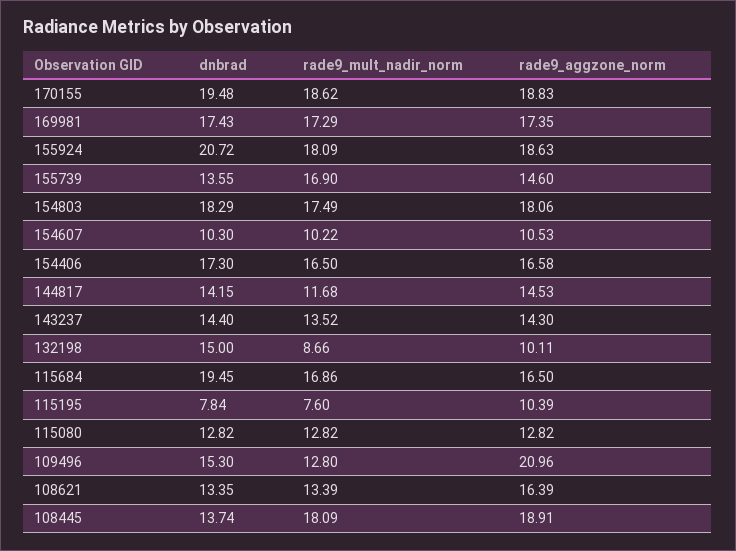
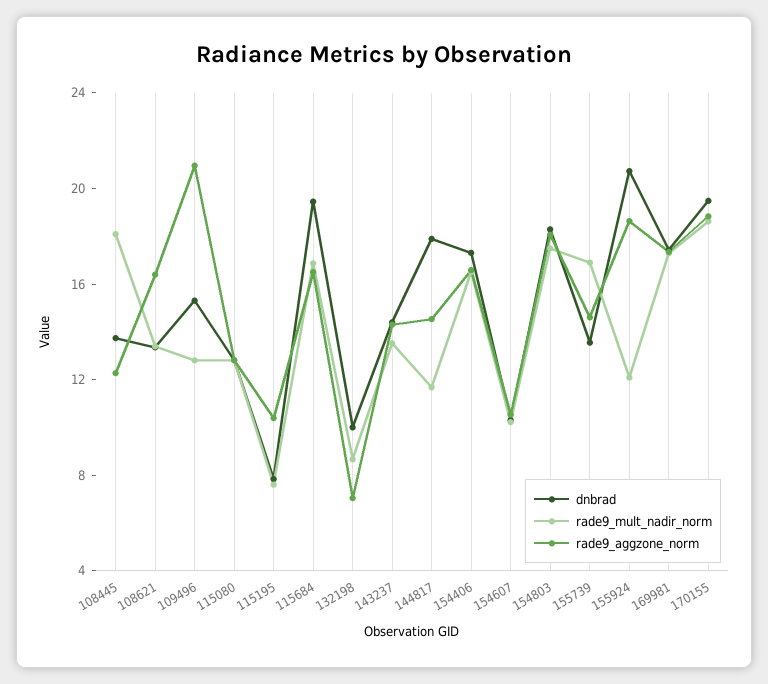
rade9_mult_nadir_norm, 155924: 18.09 -> 12
dnbrad, 144817: 14.15 -> 18
dnbrad, 132198: 15 -> 10
rade9_aggzone_norm, 132198: 10.11 -> 7
rade9_aggzone_norm, 108445: 18.91 -> 12

